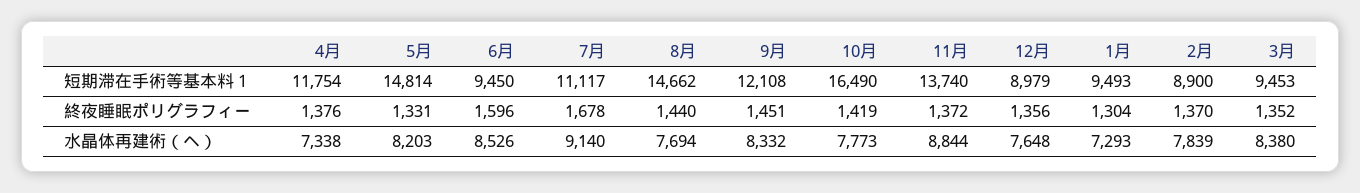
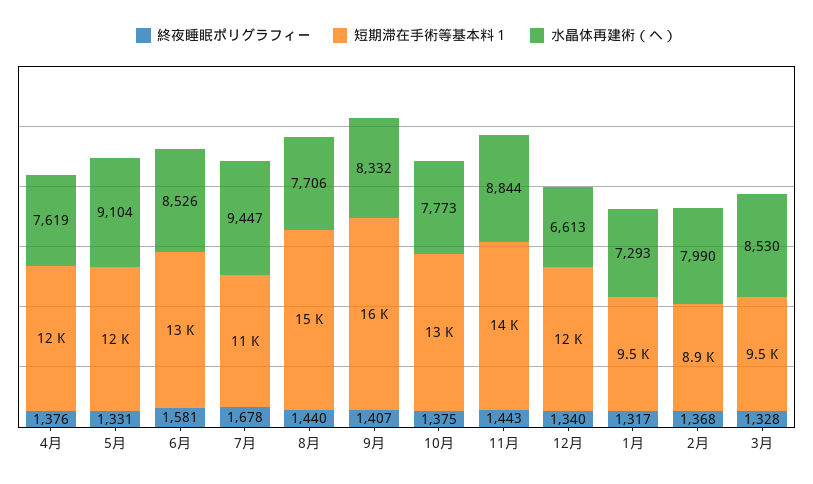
短期滞在手術等基本料１, 5月: 14814 -> 12000
短期滞在手術等基本料１, 6月: 9450 -> 13000
短期滞在手術等基本料１, 9月: 12108 -> 16000
短期滞在手術等基本料１, 10月: 16490 -> 13000
短期滞在手術等基本料１, 12月: 8979 -> 12000
終夜睡眠ポリグラフィー, 6月: 1596 -> 1581
終夜睡眠ポリグラフィー, 9月: 1451 -> 1407
終夜睡眠ポリグラフィー, 10月: 1419 -> 1375
終夜睡眠ポリグラフィー, 11月: 1372 -> 1443
終夜睡眠ポリグラフィー, 12月: 1356 -> 1340
終夜睡眠ポリグラフィー, 1月: 1304 -> 1317
終夜睡眠ポリグラフィー, 2月: 1370 -> 1368
終夜睡眠ポリグラフィー, 3月: 1352 -> 1328
水晶体再建術（ヘ）, 4月: 7338 -> 7619
水晶体再建術（ヘ）, 5月: 8203 -> 9104
水晶体再建術（ヘ）, 7月: 9140 -> 9447
水晶体再建術（ヘ）, 8月: 7694 -> 7706
水晶体再建術（ヘ）, 12月: 7648 -> 6613
水晶体再建術（ヘ）, 2月: 7839 -> 7990
水晶体再建術（ヘ）, 3月: 8380 -> 8530

